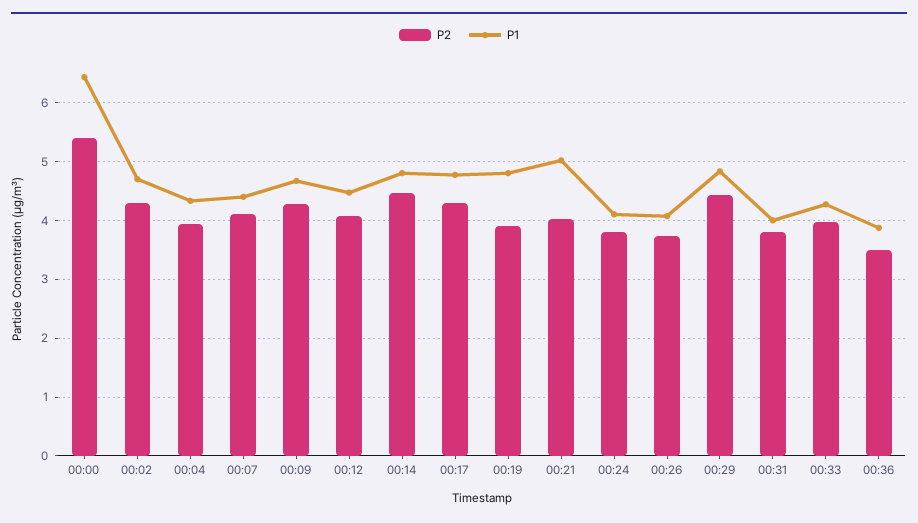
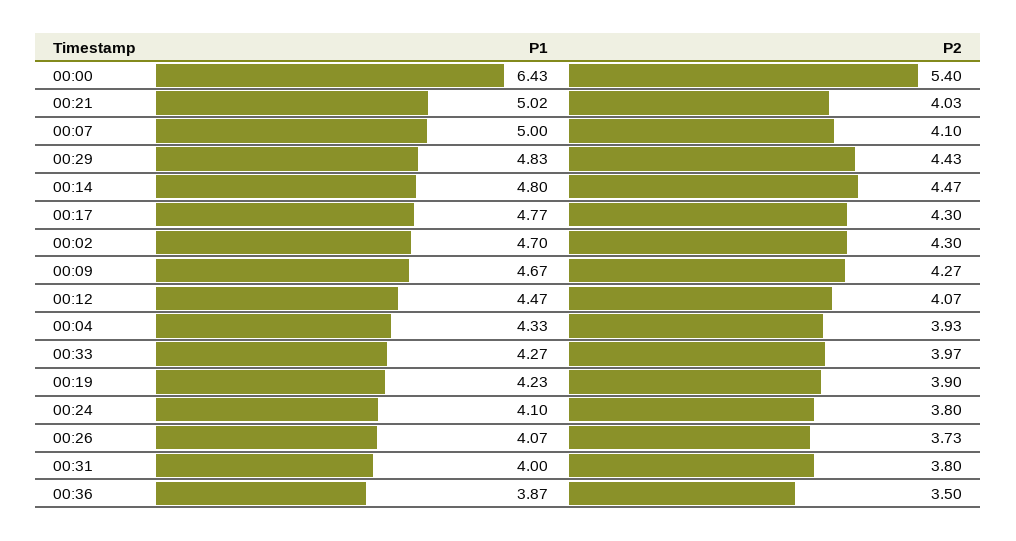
P1, 00:07: 4.4 -> 5
P1, 00:19: 4.8 -> 4.23

